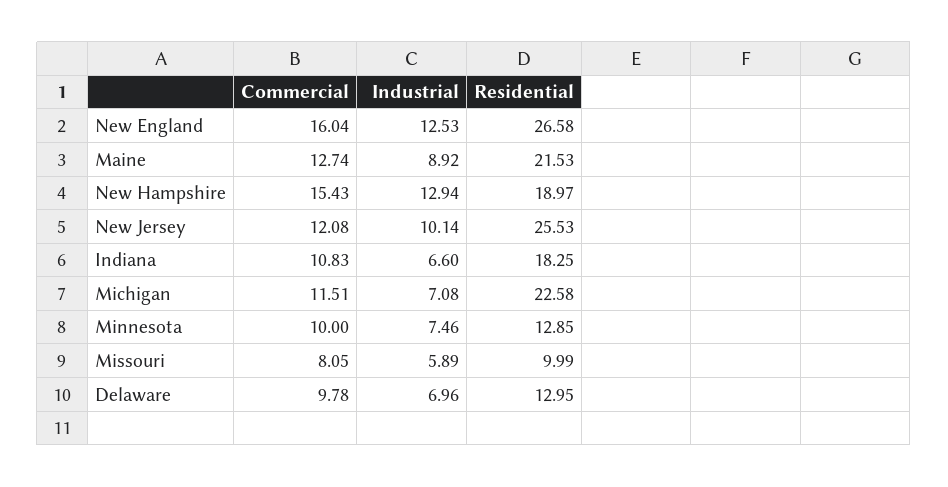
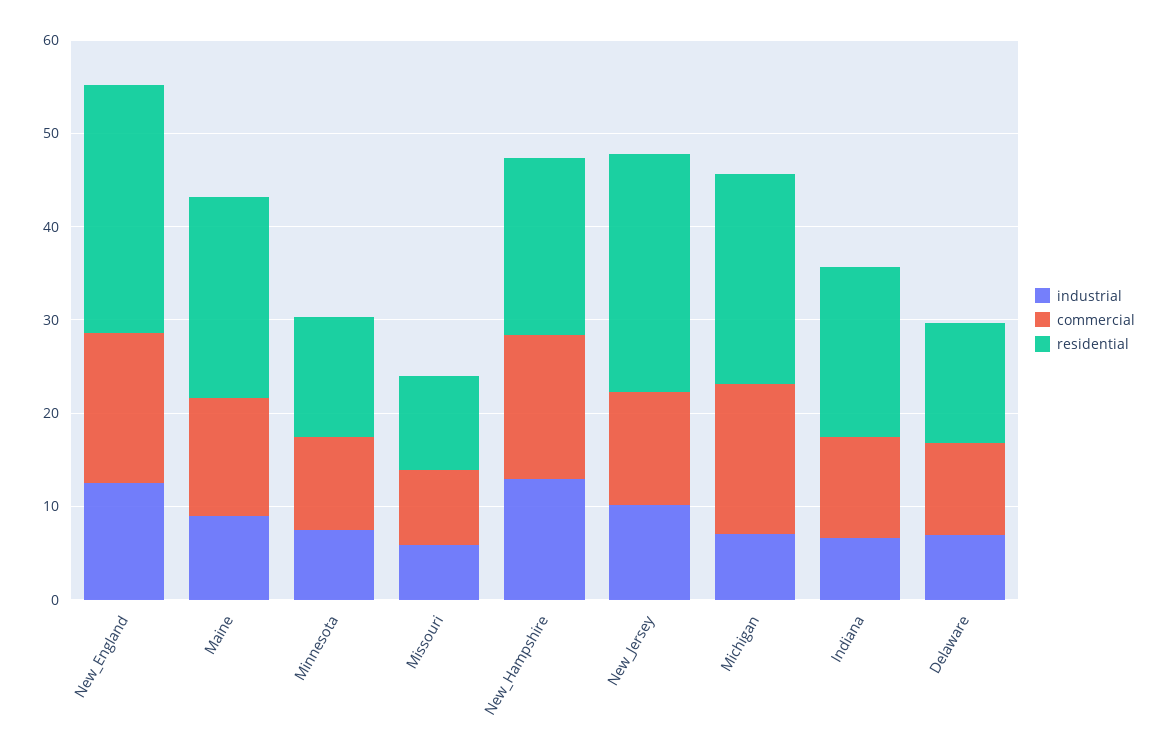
Commercial, Michigan: 11.51 -> 16

